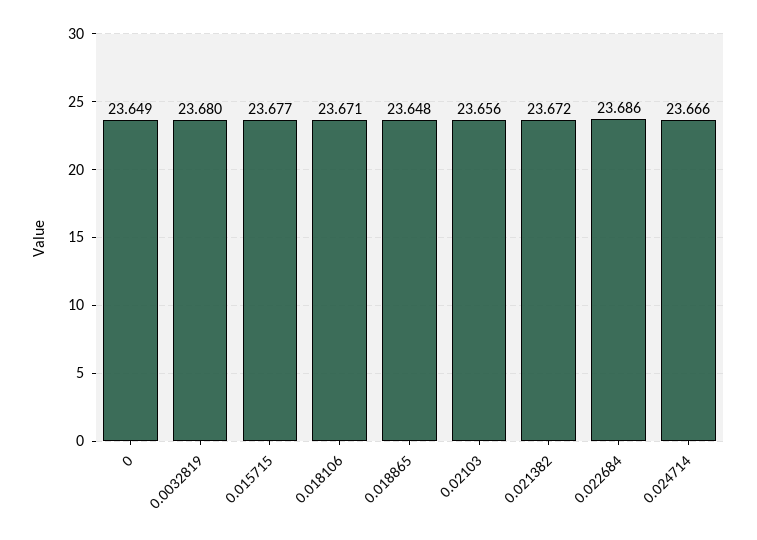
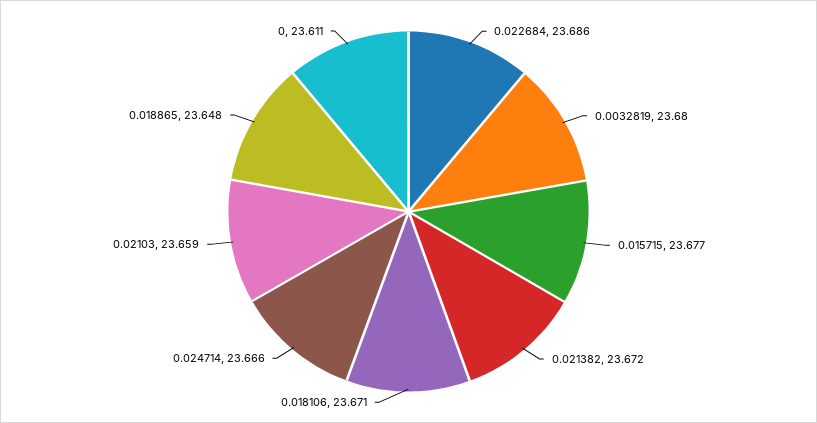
0: 23.649 -> 23.611
0.02103: 23.656 -> 23.659

